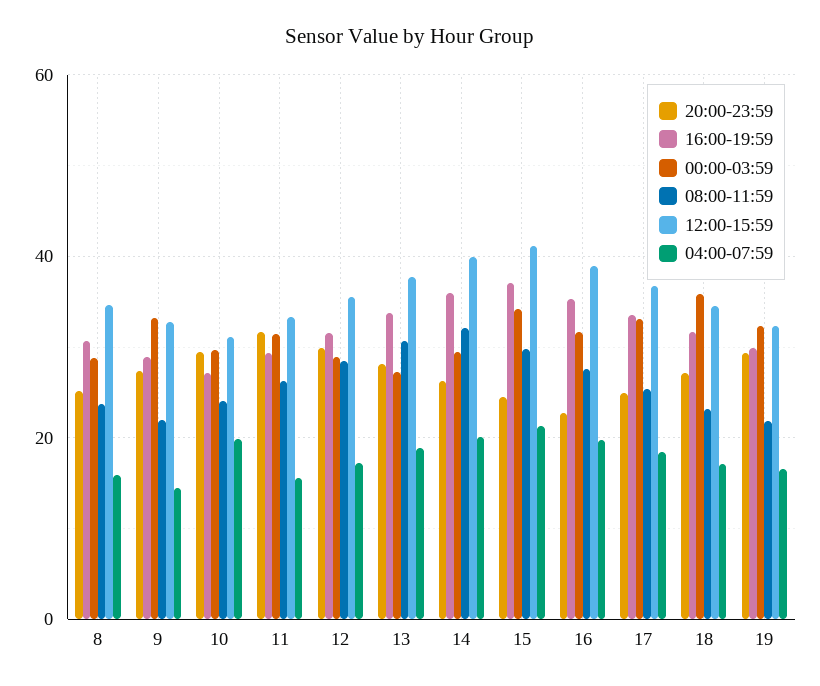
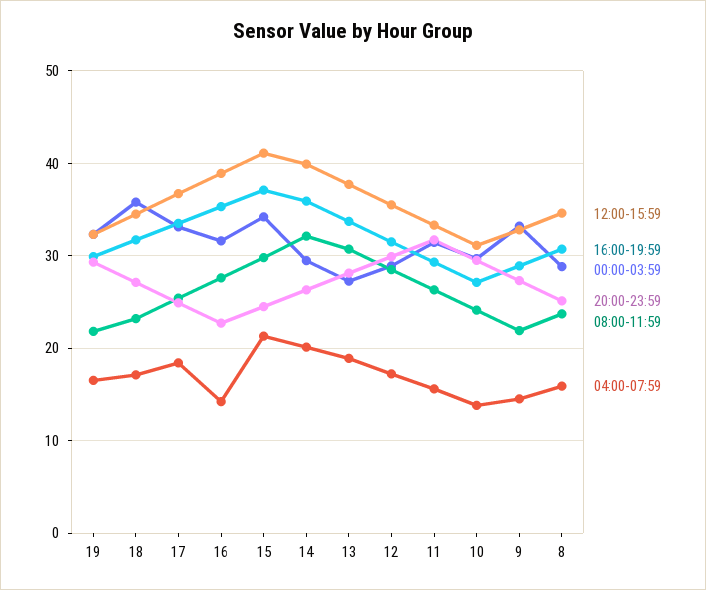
04:00-07:59, 10: 20 -> 14
04:00-07:59, 16: 20 -> 14

